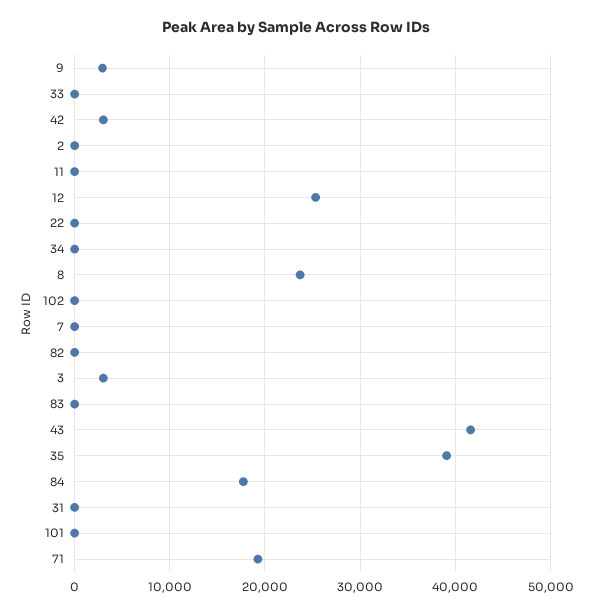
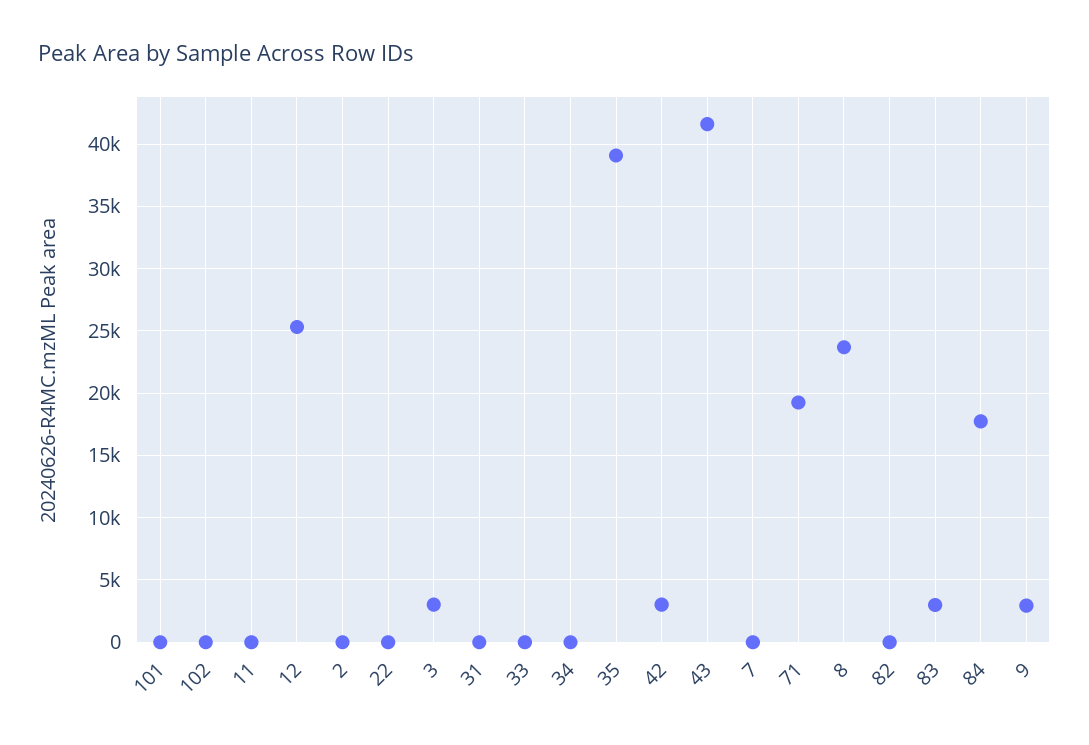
83: 0 -> 3000

